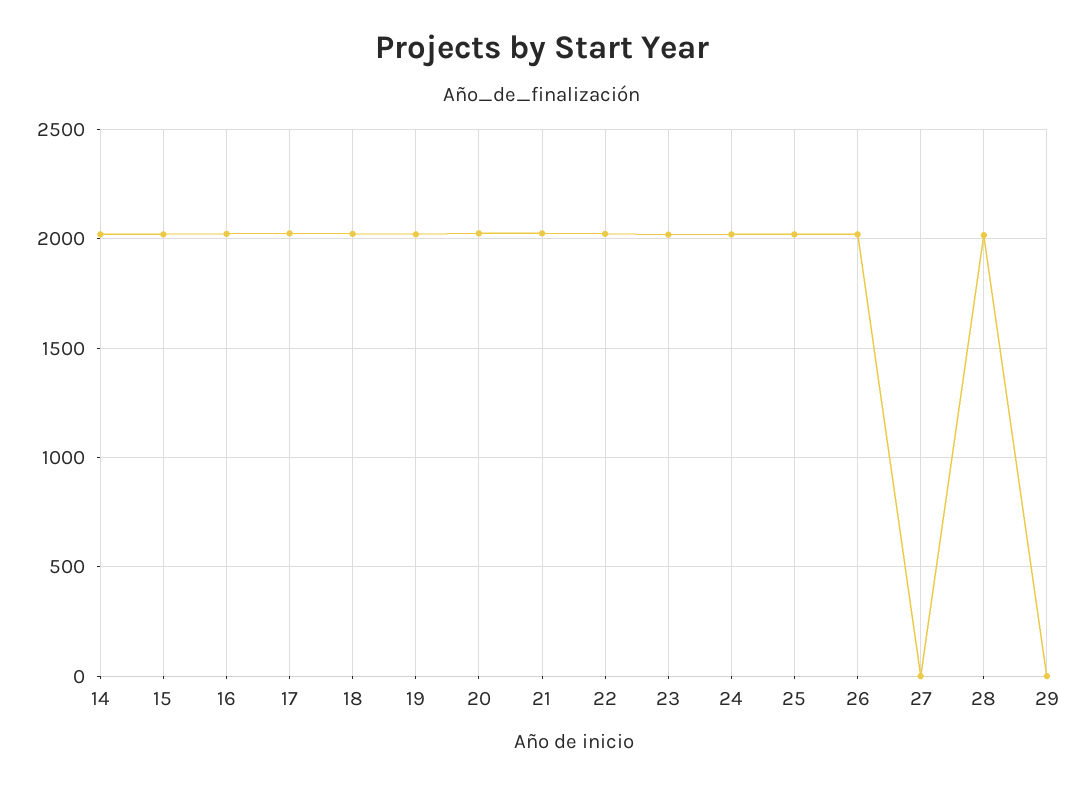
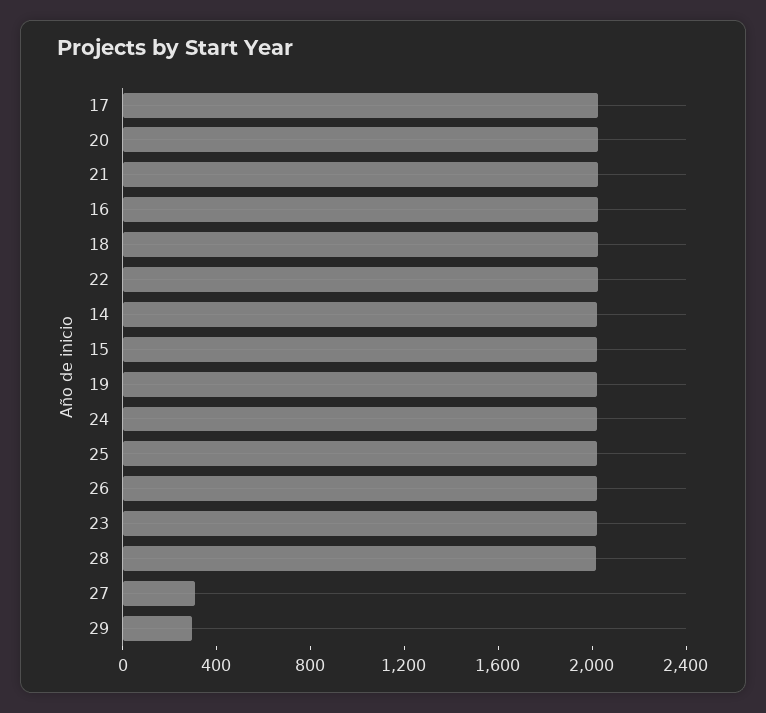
27: 0 -> 300
29: 0 -> 300

